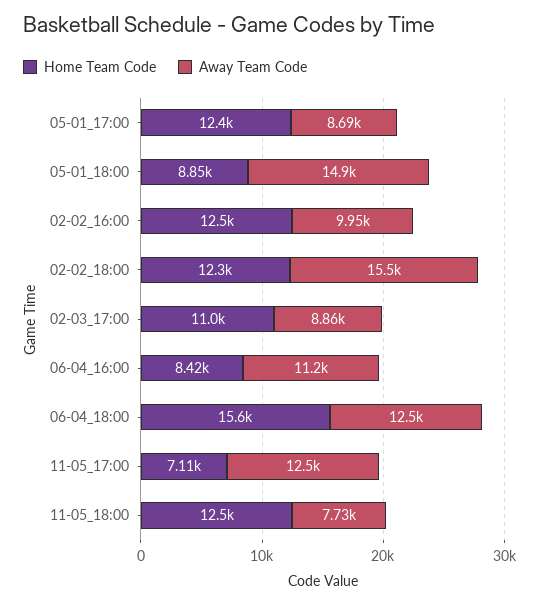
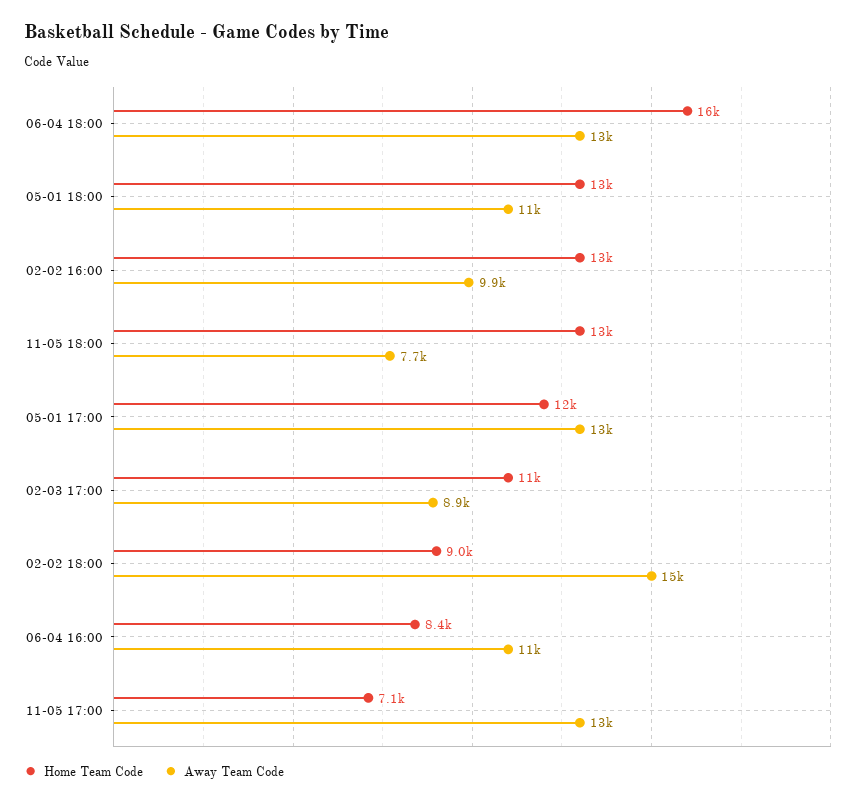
Away Team Code, 05-01_17:00: 8690 -> 13000
Home Team Code, 05-01_18:00: 8850 -> 13000
Away Team Code, 05-01_18:00: 14900 -> 11000
Home Team Code, 02-02_18:00: 12300 -> 9000

